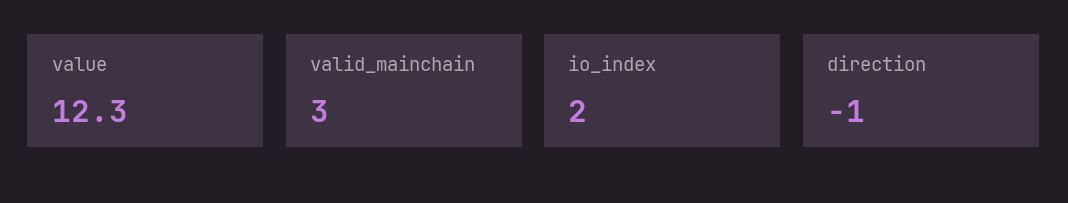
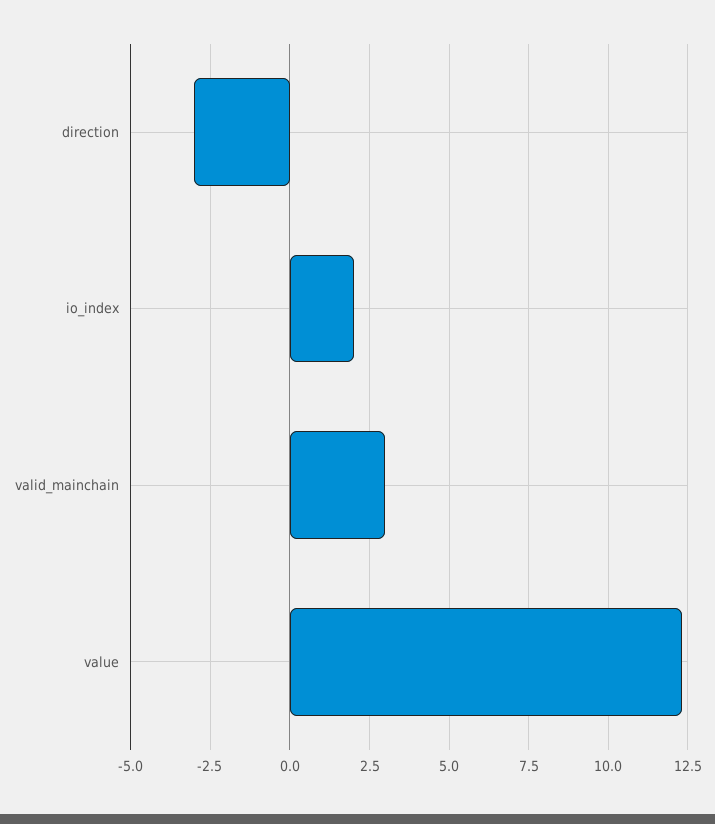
direction: -1 -> -3

